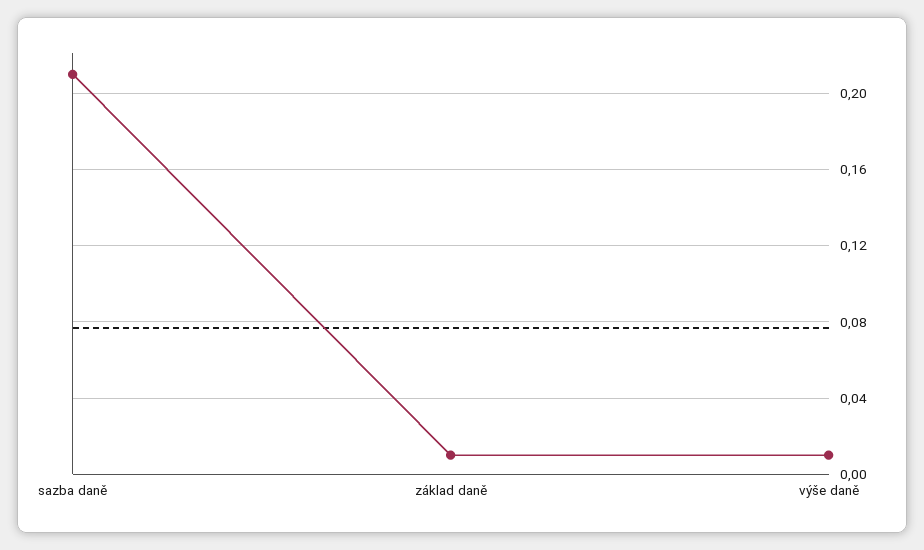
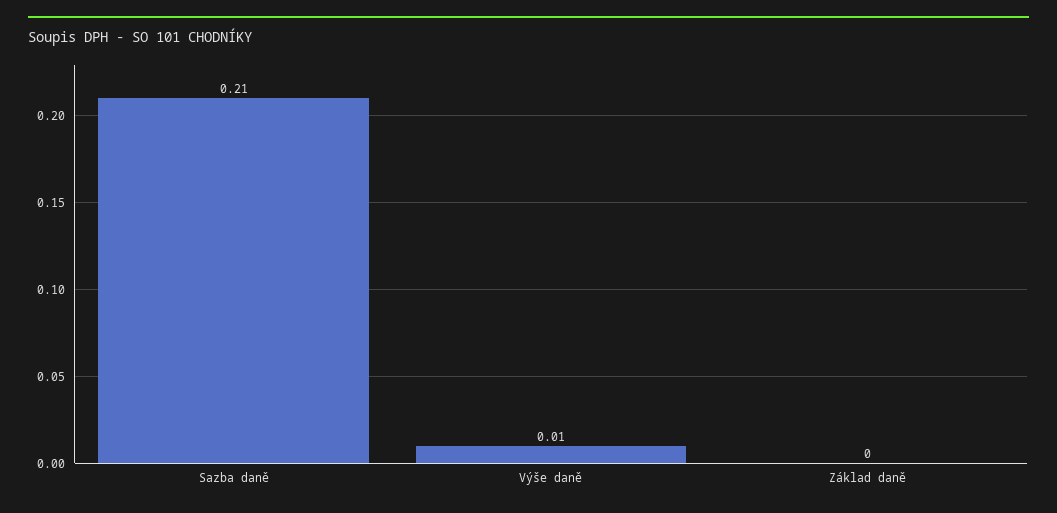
základ daně: 0.01 -> 0

